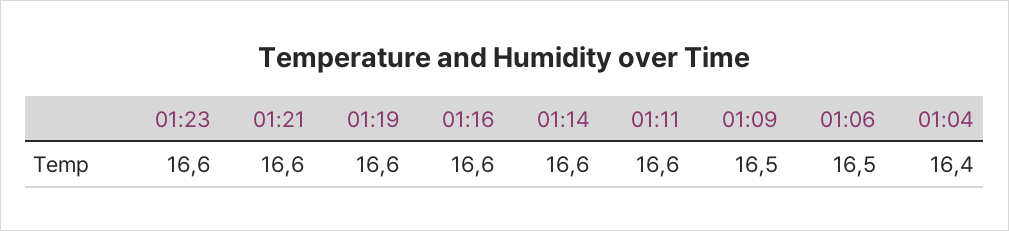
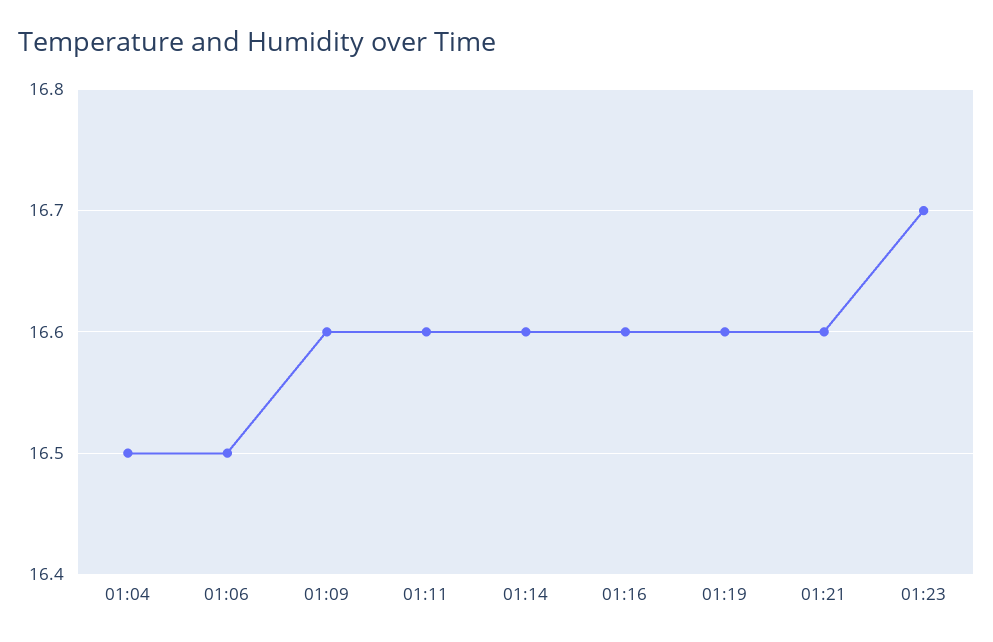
01:23: 16.6 -> 16.7
01:09: 16.5 -> 16.6
01:04: 16.4 -> 16.5

